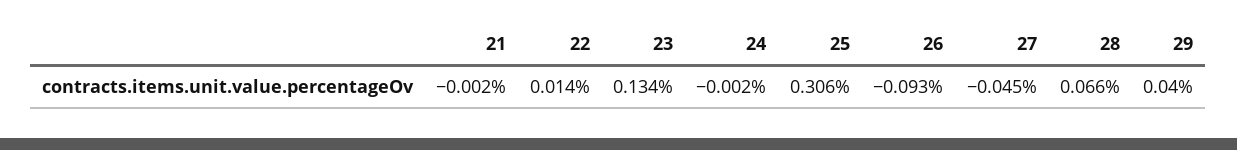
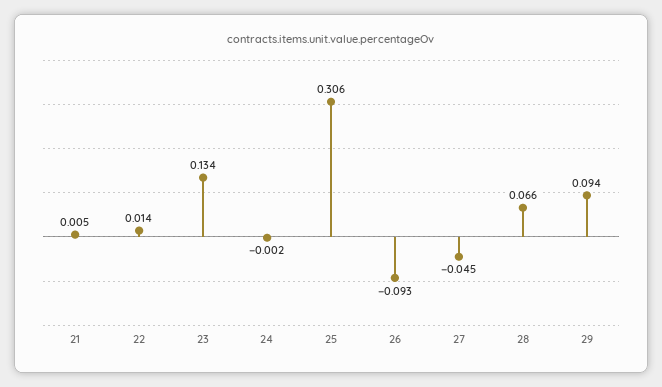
21: -0.002 -> 0.005
29: 0.04 -> 0.094

